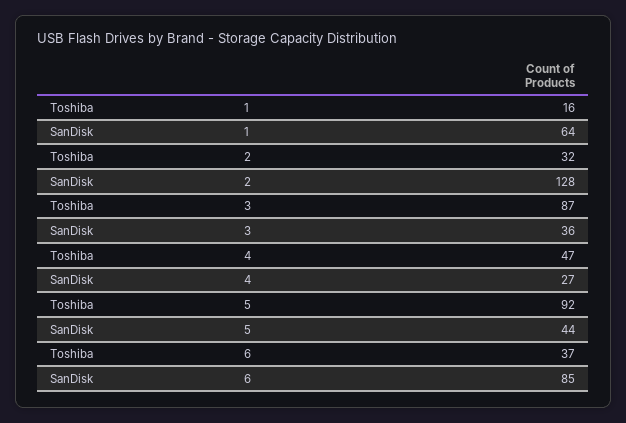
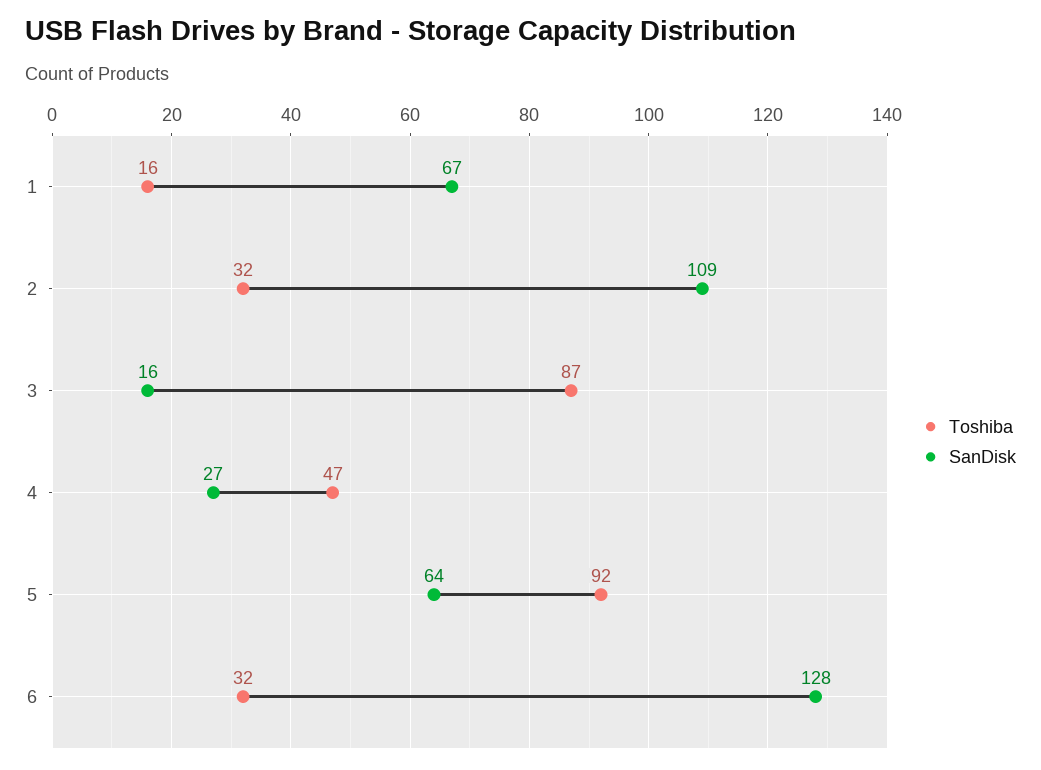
SanDisk, 1: 64 -> 67
SanDisk, 2: 128 -> 109
SanDisk, 3: 36 -> 16
SanDisk, 5: 44 -> 64
Toshiba, 6: 37 -> 32
SanDisk, 6: 85 -> 128

